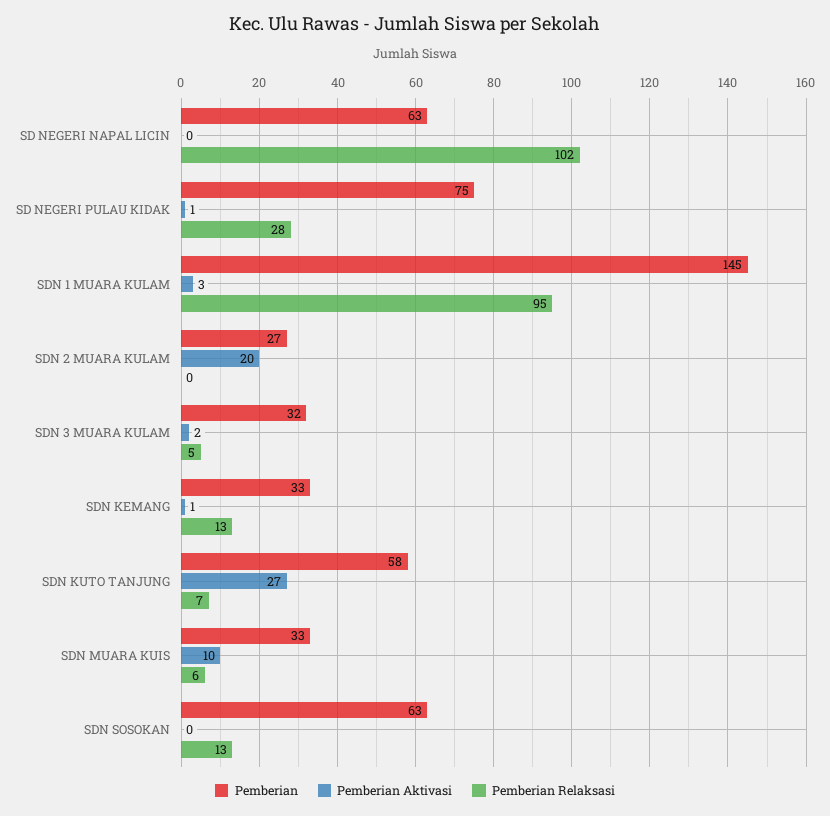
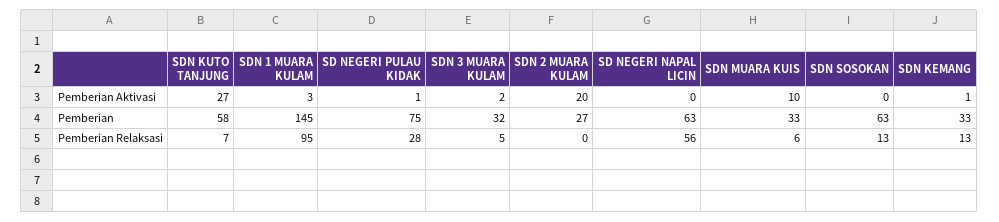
Pemberian Relaksasi, SD NEGERI NAPAL LICIN: 102 -> 56

